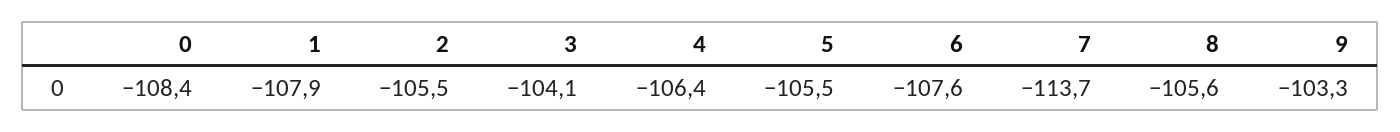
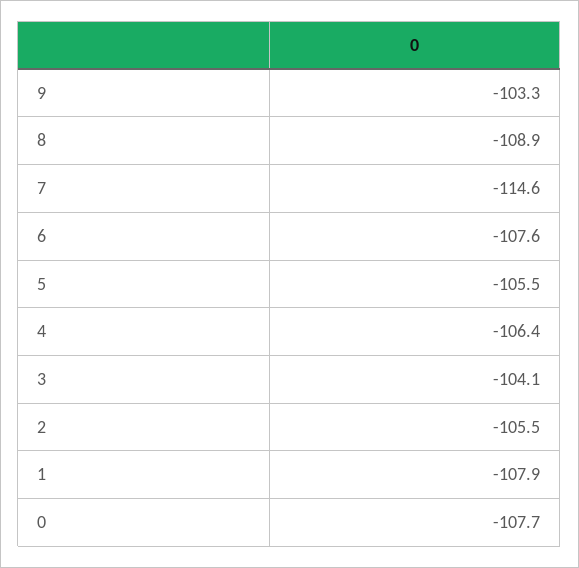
0: -108.4 -> -107.7
7: -113.7 -> -114.6
8: -105.6 -> -108.9

